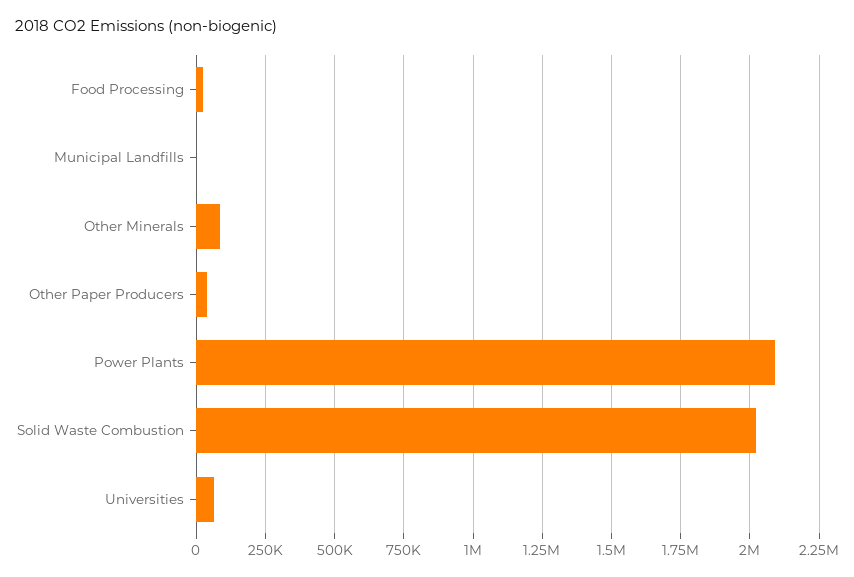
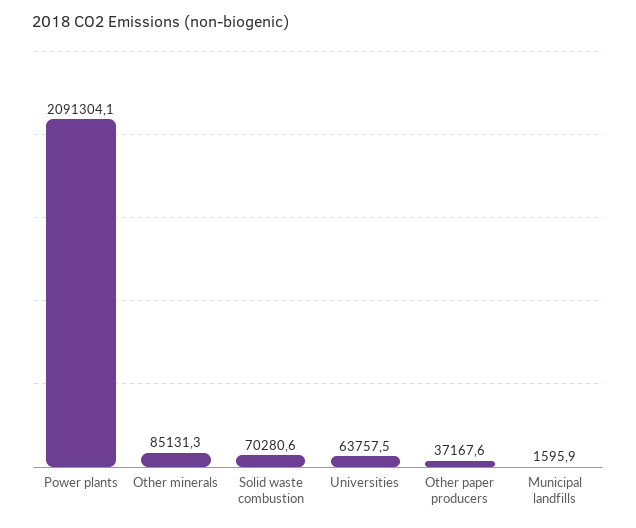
Food Processing: 25000 -> none
Solid Waste Combustion: 2025000 -> 70280.6

